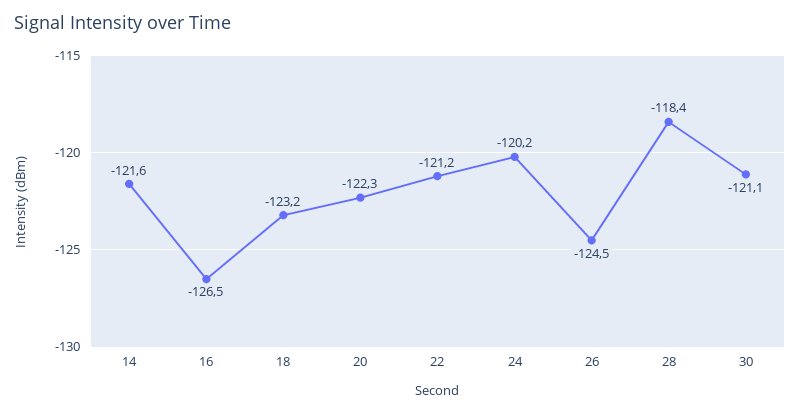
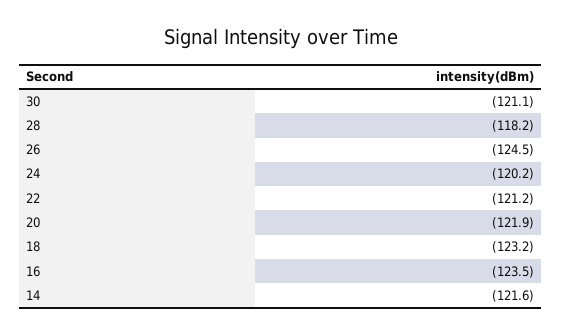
16: -126.5 -> -123.5
20: -122.3 -> -121.9
28: -118.4 -> -118.2

